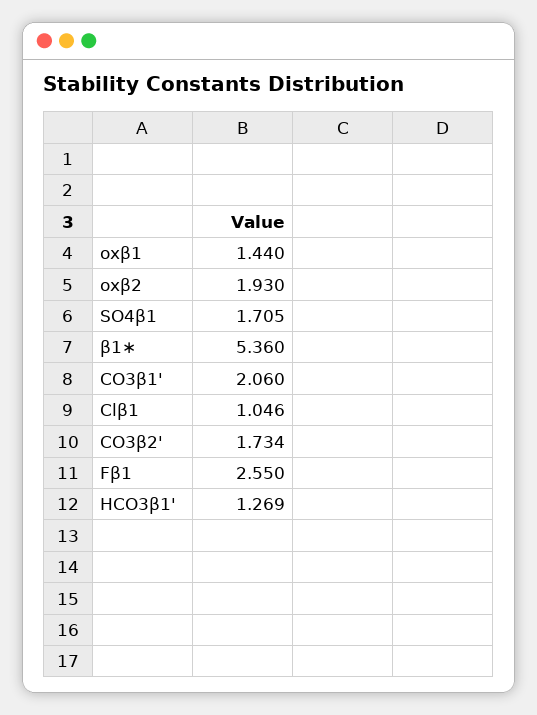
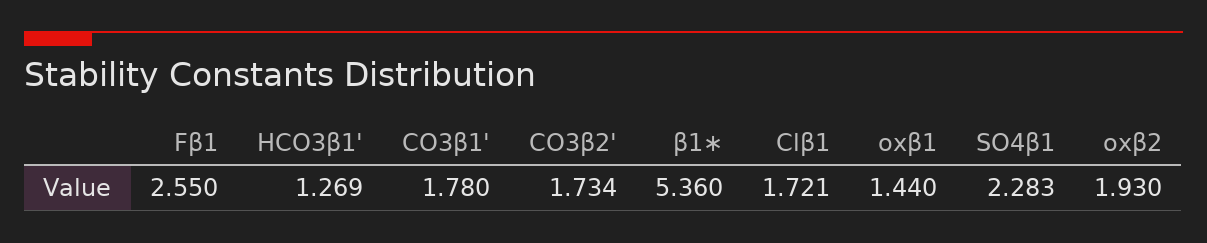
SO4β1: 1.705 -> 2.283
CO3β1': 2.06 -> 1.78
Clβ1: 1.046 -> 1.721

